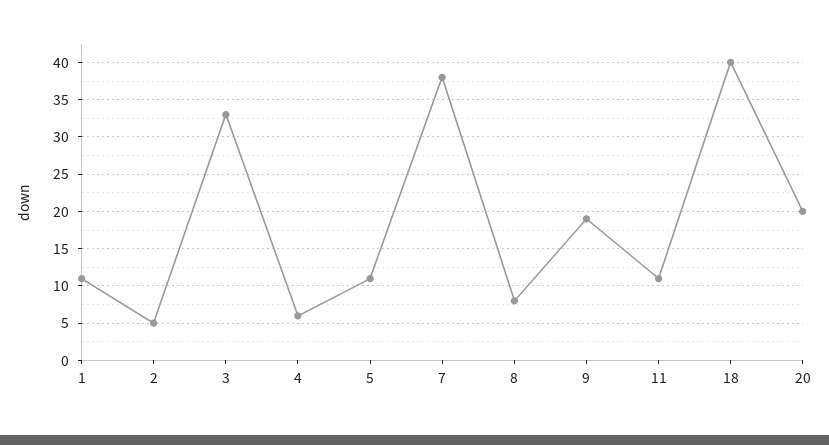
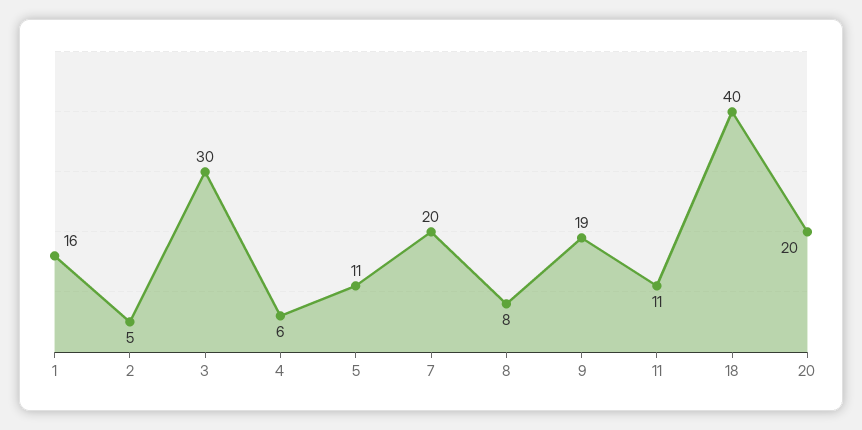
1: 11 -> 16
3: 33 -> 30
7: 38 -> 20

